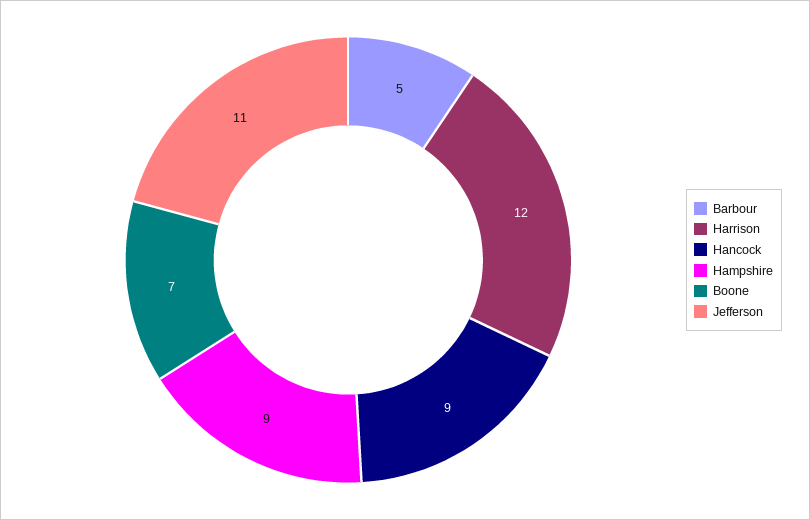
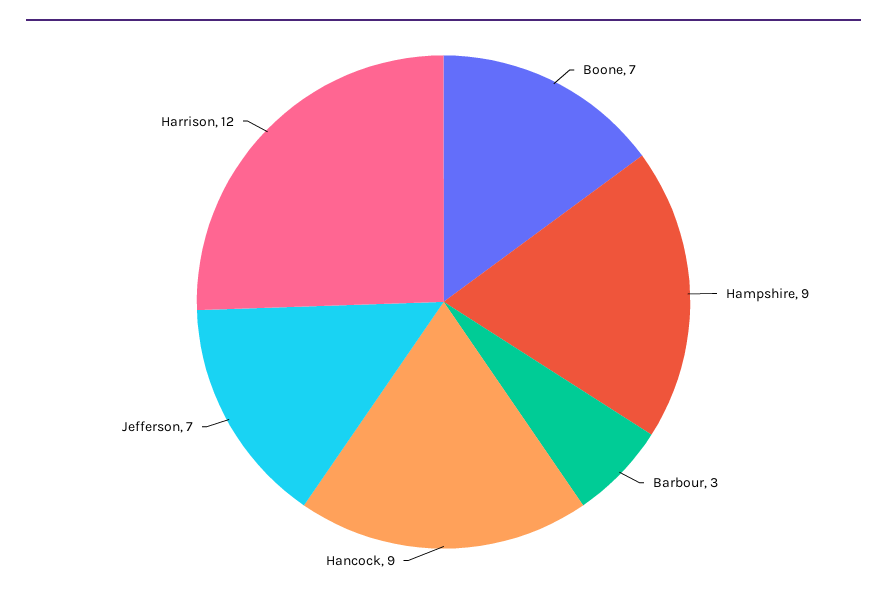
Barbour: 5 -> 3
Jefferson: 11 -> 7

